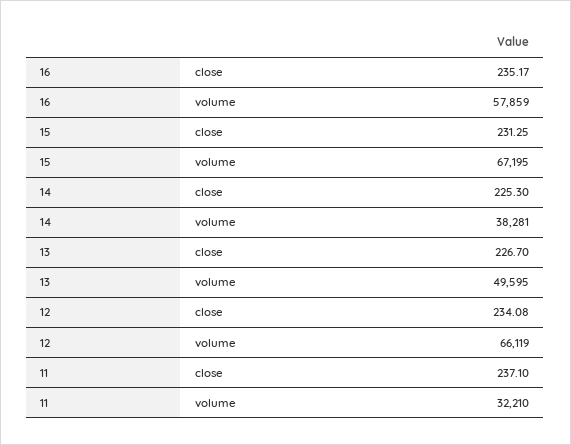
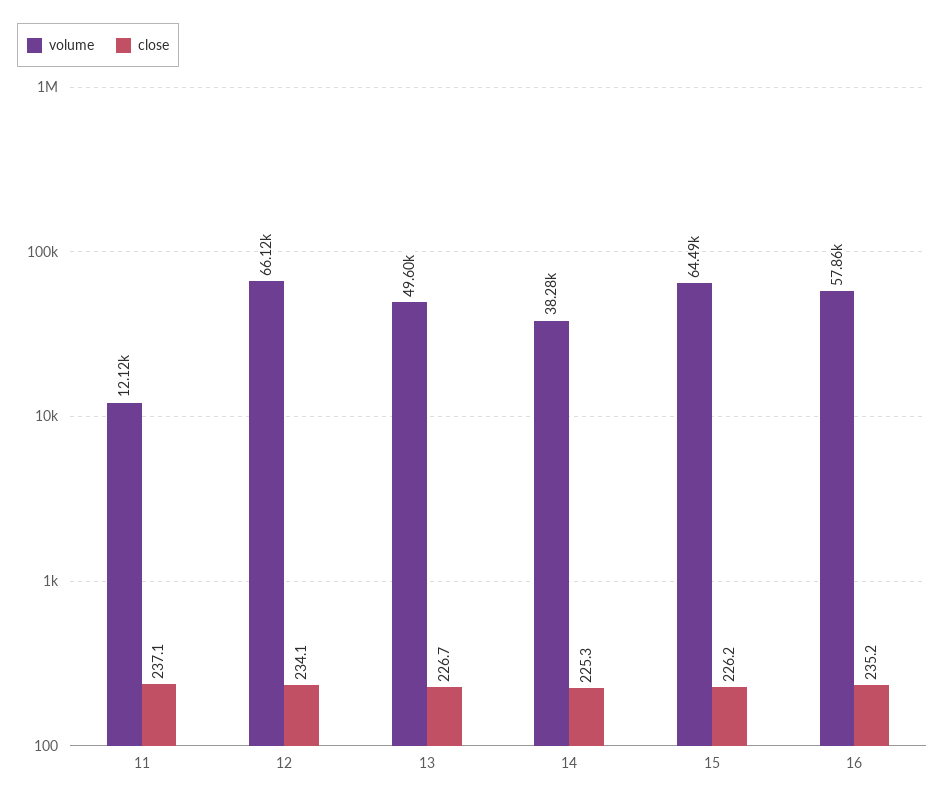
close, 15: 231.25 -> 226.2
volume, 15: 67195 -> 64490
volume, 11: 32210 -> 12120

